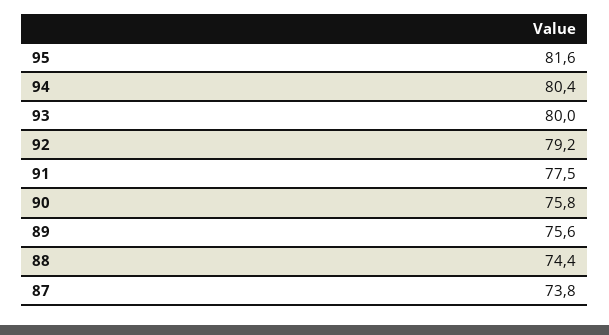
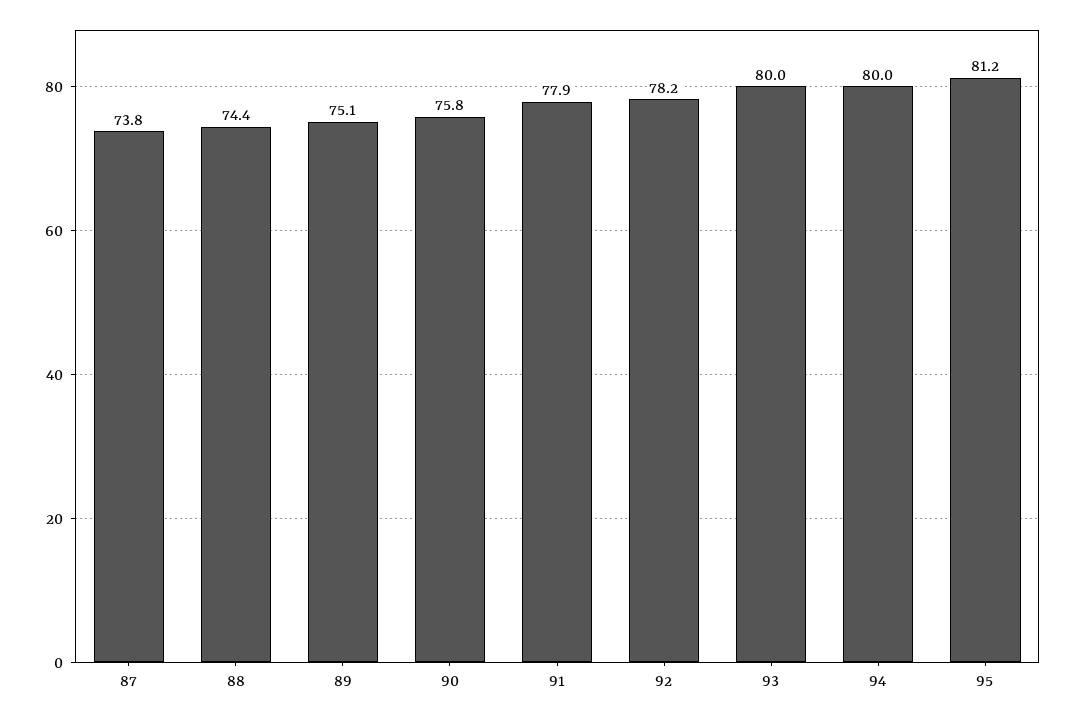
95: 81.6 -> 81.2
94: 80.4 -> 80
92: 79.2 -> 78.2
91: 77.5 -> 77.9
89: 75.6 -> 75.1

